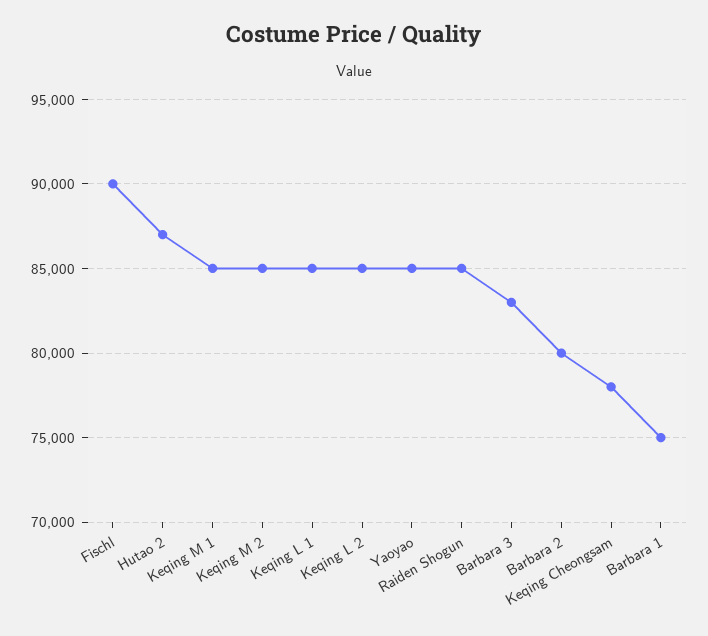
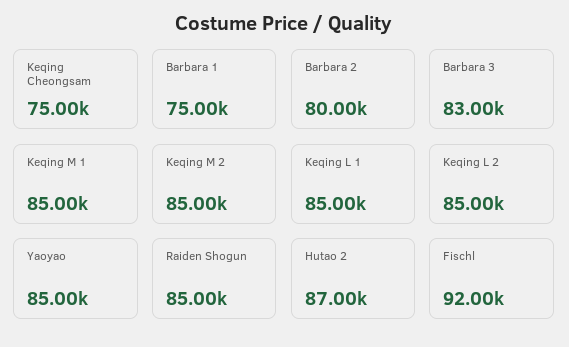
Fischl: 90000 -> 92000
Keqing Cheongsam: 78000 -> 75000

